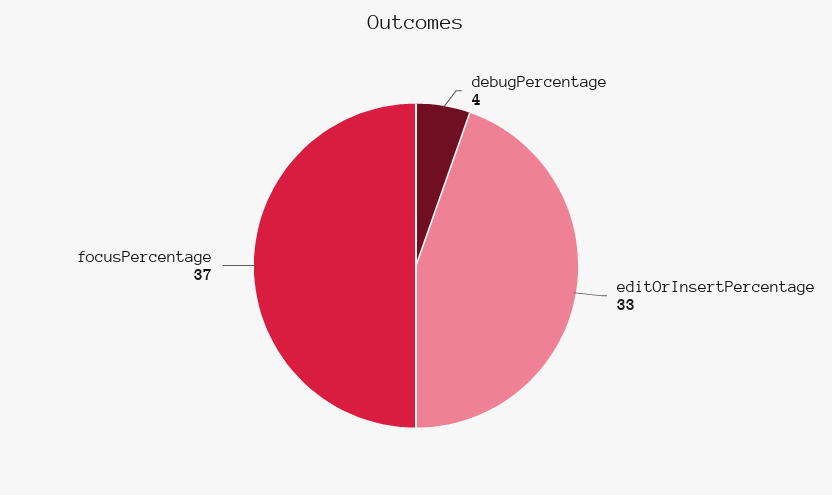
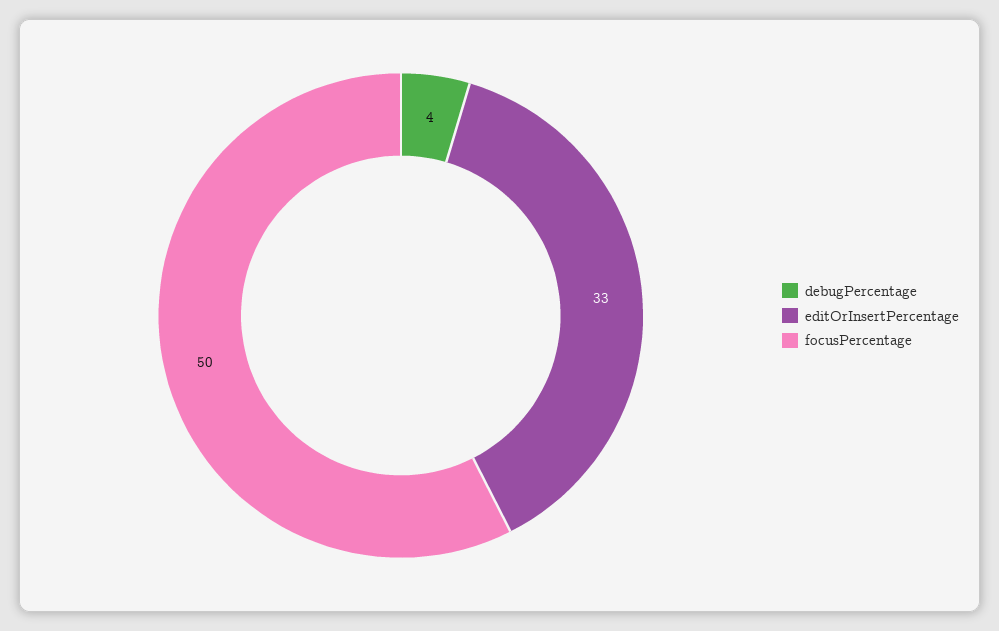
focusPercentage: 37 -> 50

